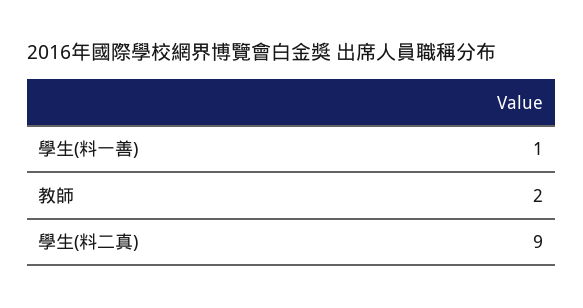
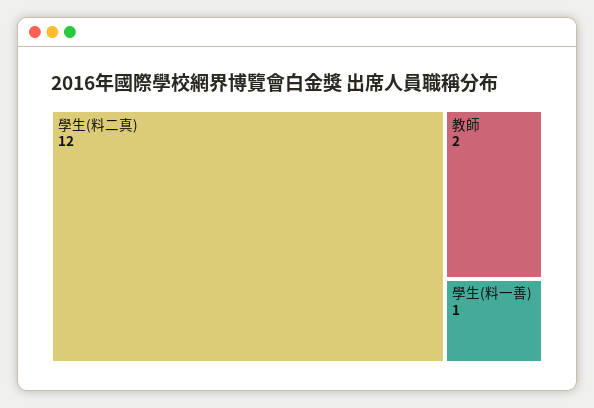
學生(料二真): 9 -> 12

